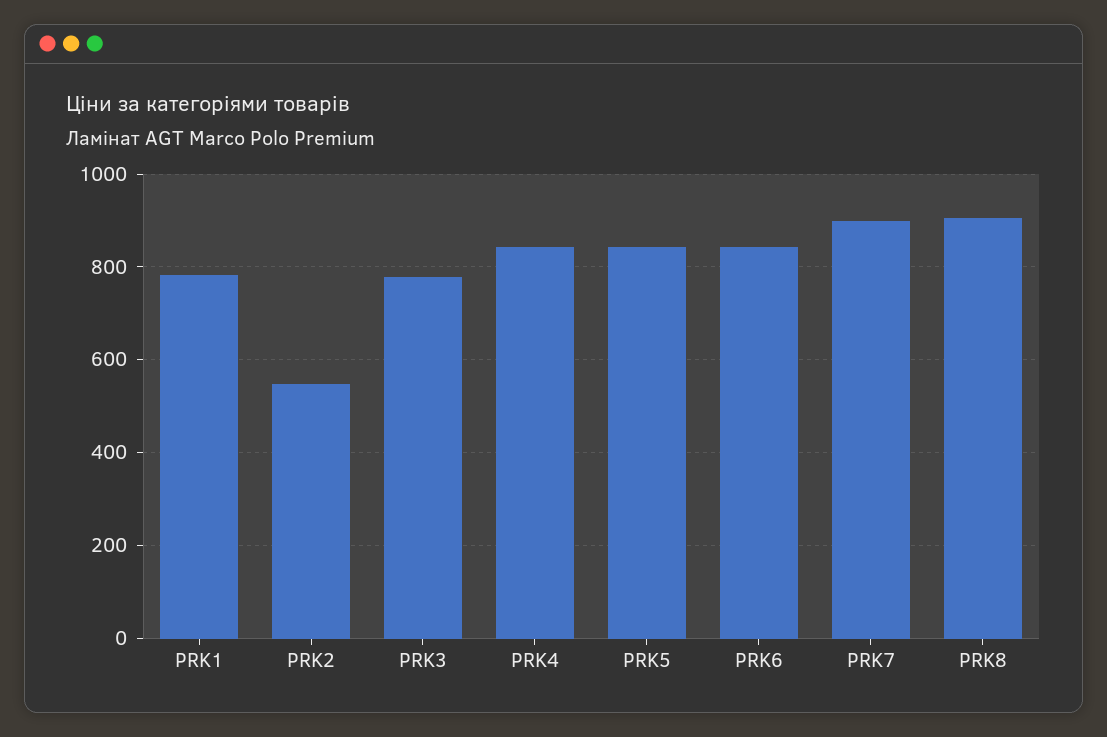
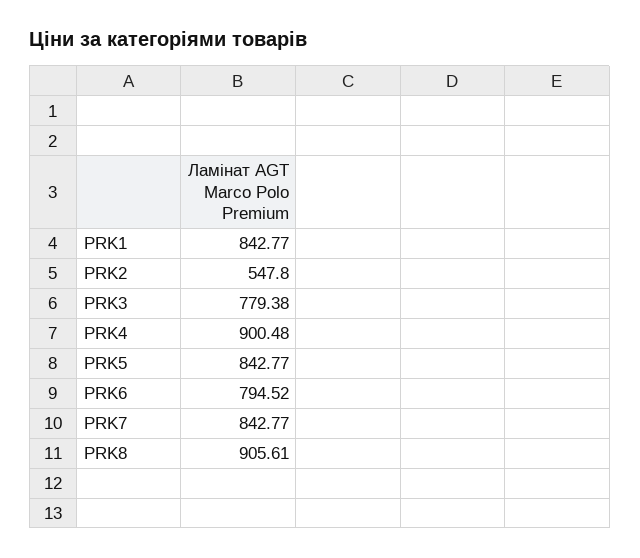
PRK1: 780 -> 842.77
PRK4: 840 -> 900.48
PRK6: 840 -> 794.52
PRK7: 900 -> 842.77

